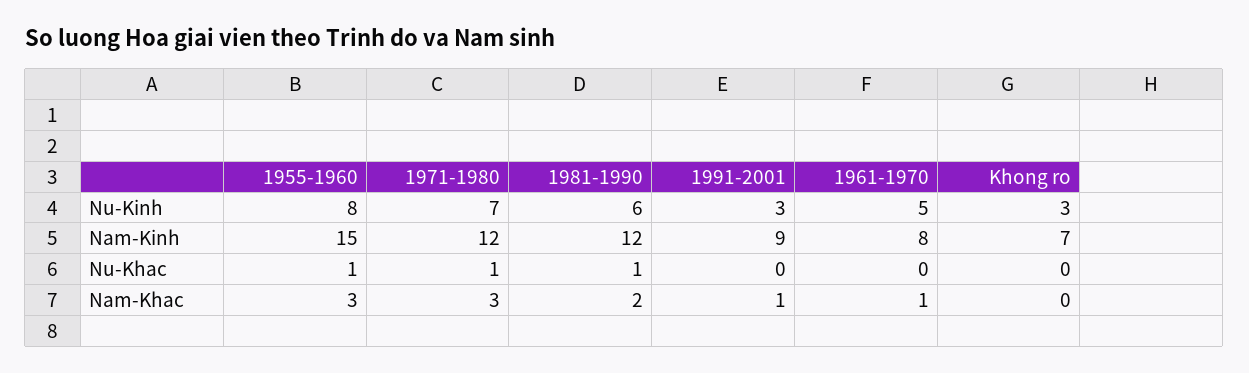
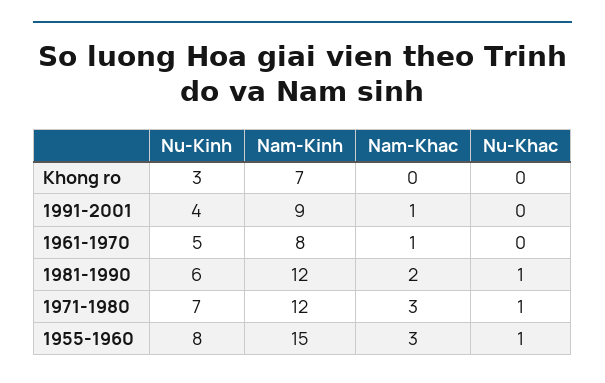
1991-2001, Nu-Kinh: 3 -> 4

